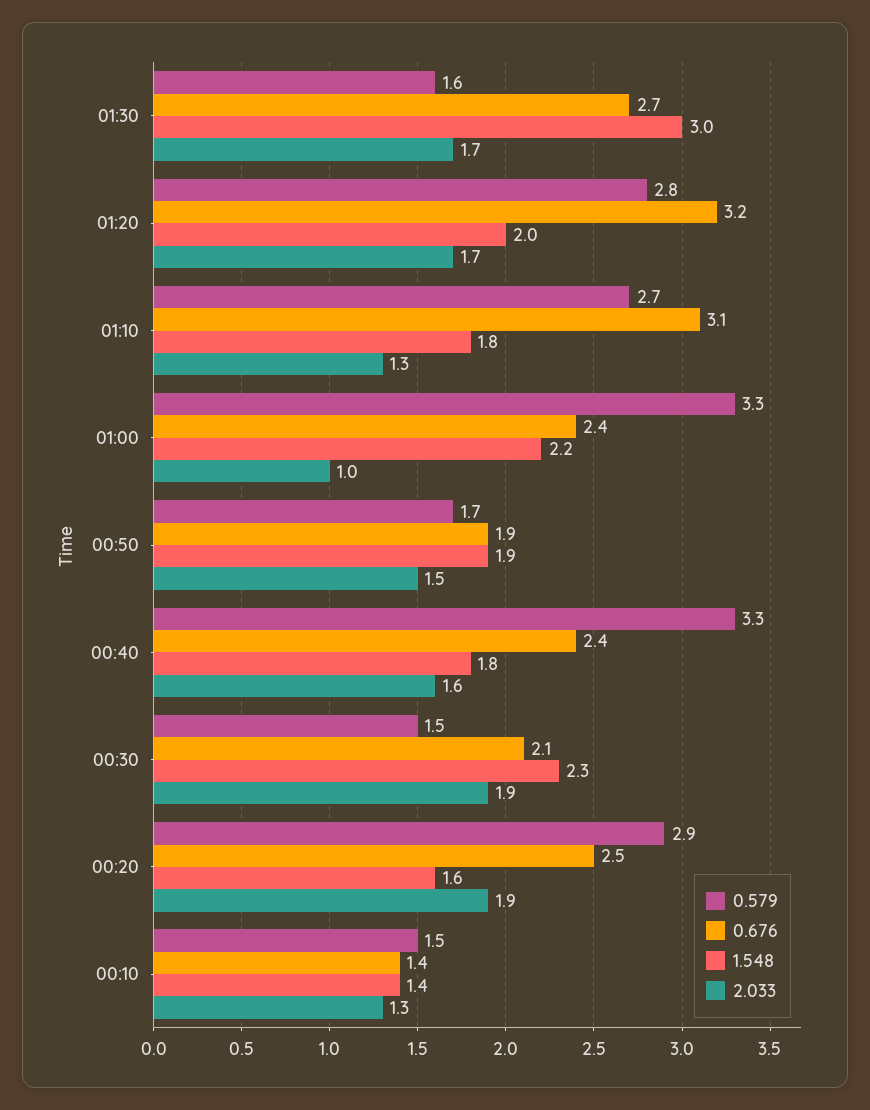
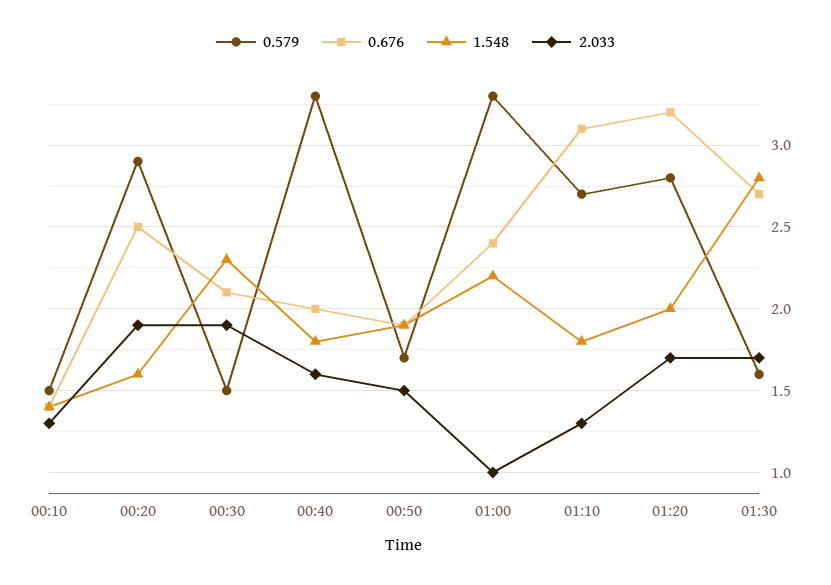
1.548, 01:30: 3 -> 2.8
0.676, 00:40: 2.4 -> 2

